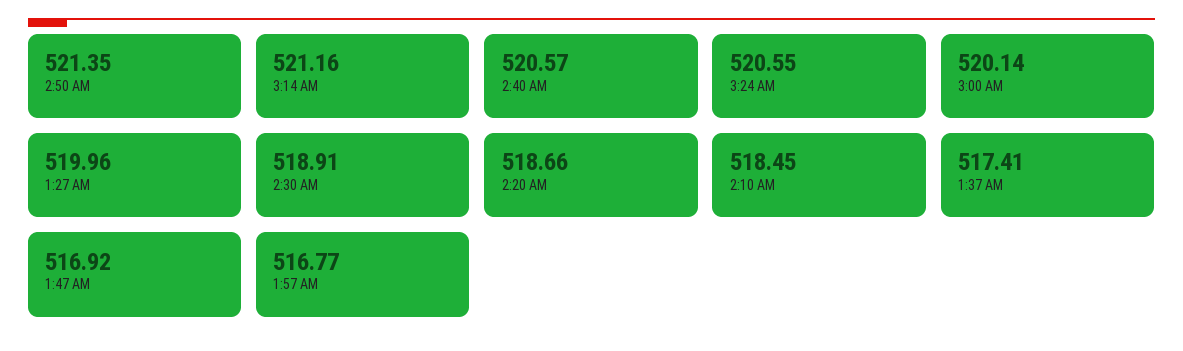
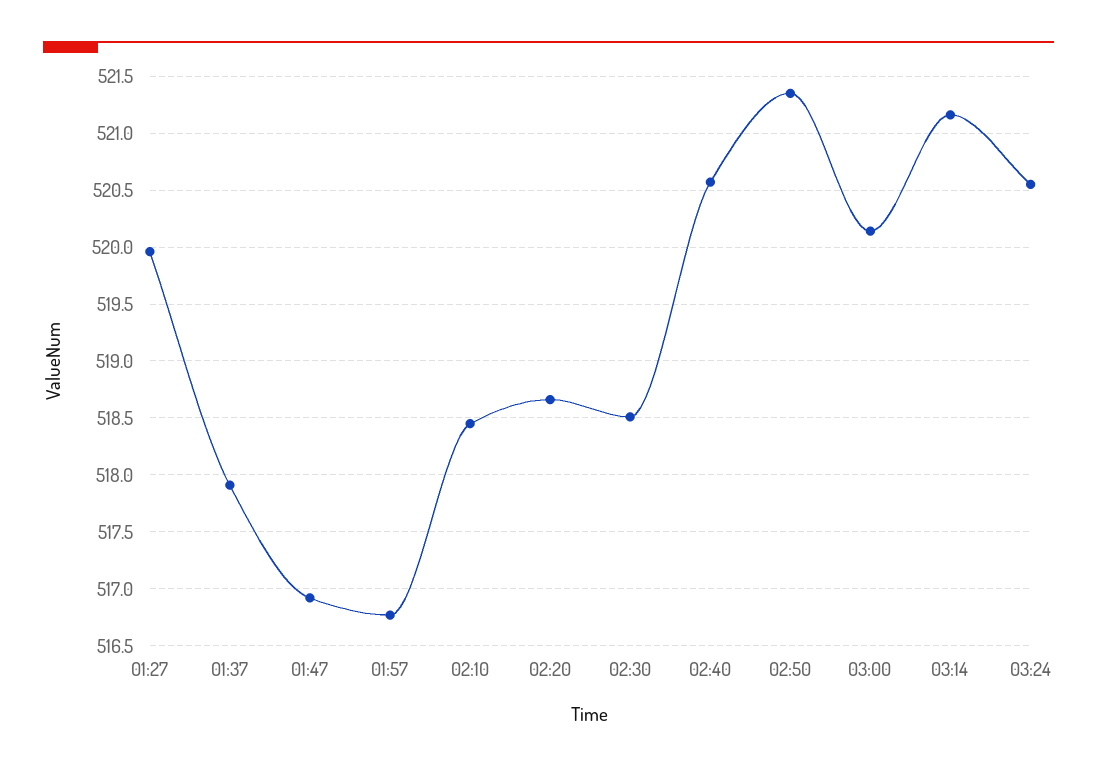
2:30 AM: 518.91 -> 518.5
1:37 AM: 517.41 -> 517.9

